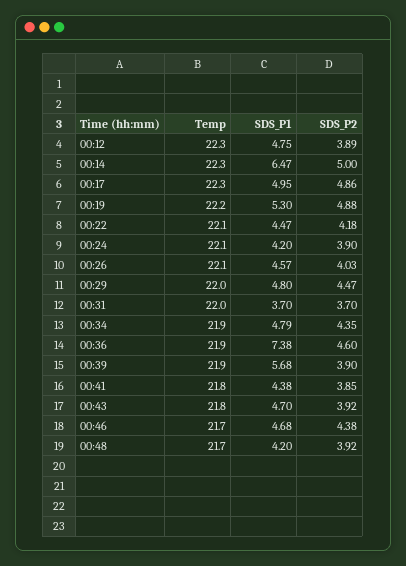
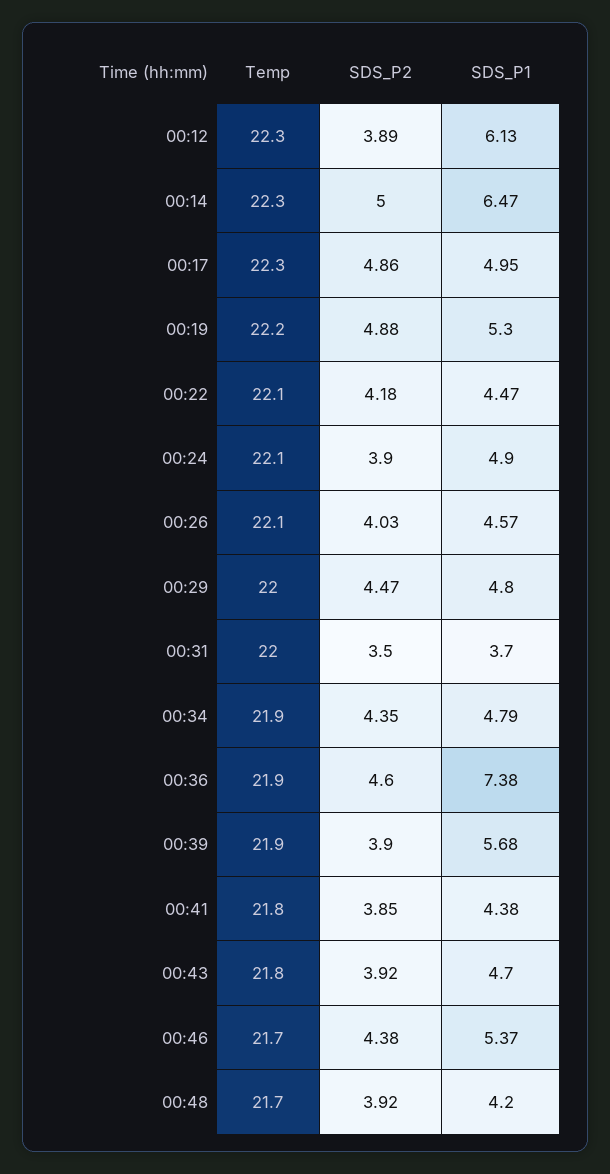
SDS_P1, 00:12: 4.75 -> 6.13
SDS_P1, 00:24: 4.2 -> 4.9
SDS_P2, 00:31: 3.7 -> 3.5
SDS_P1, 00:46: 4.68 -> 5.37

